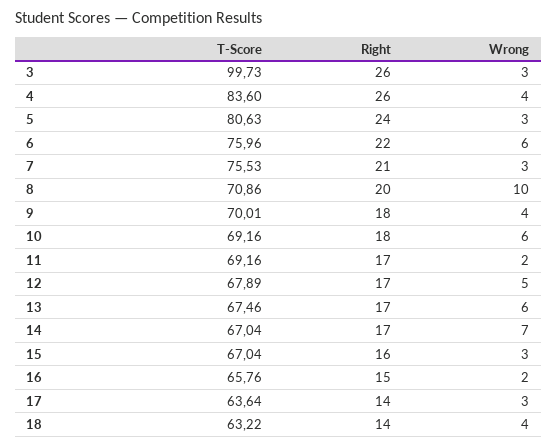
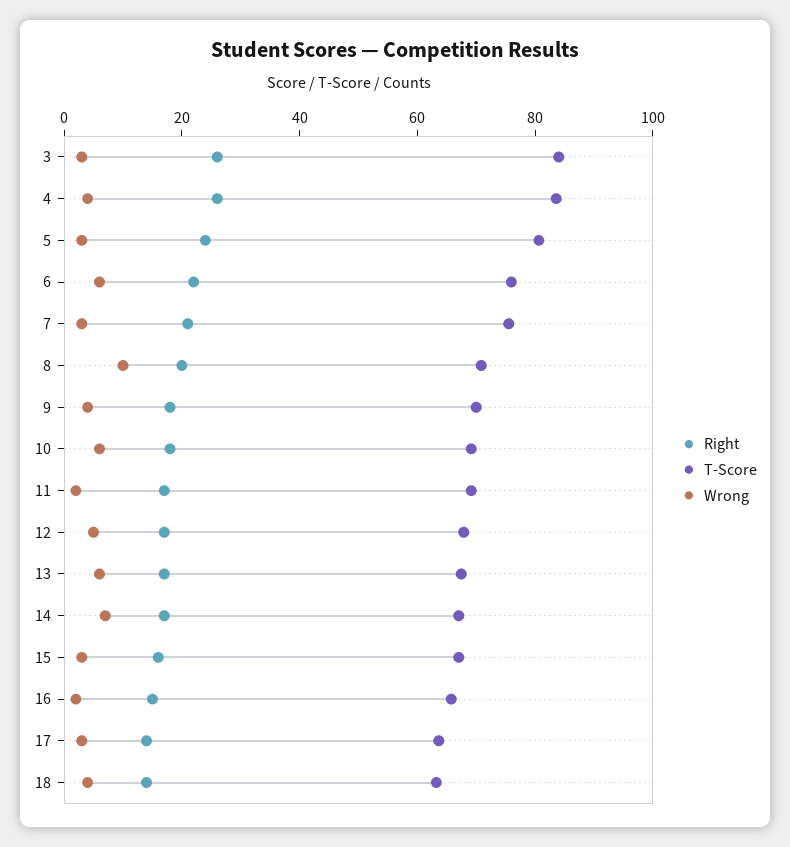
T-Score, 3: 99.73 -> 85

